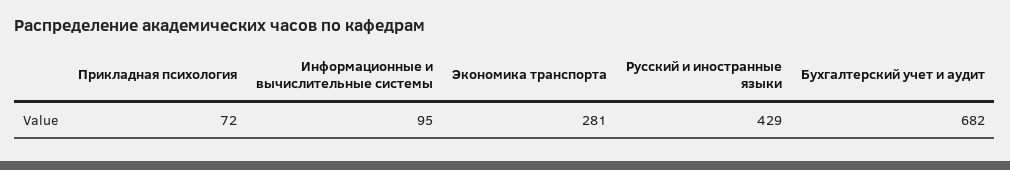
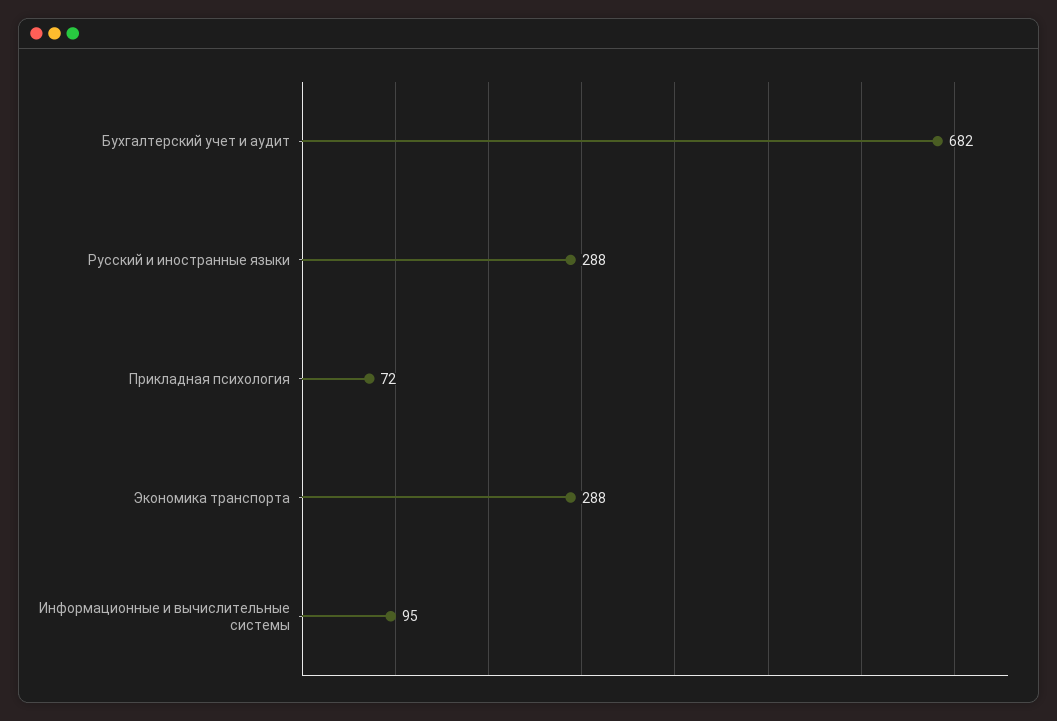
Экономика транспорта: 281 -> 288
Русский и иностранные языки: 429 -> 288

